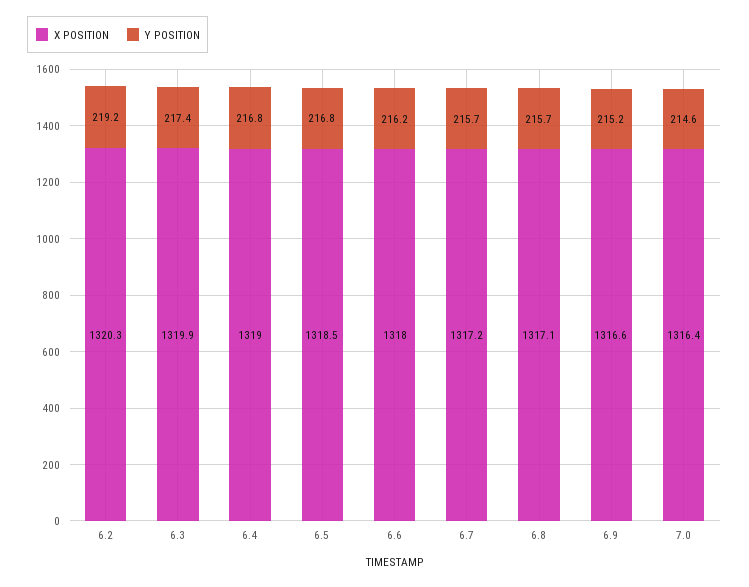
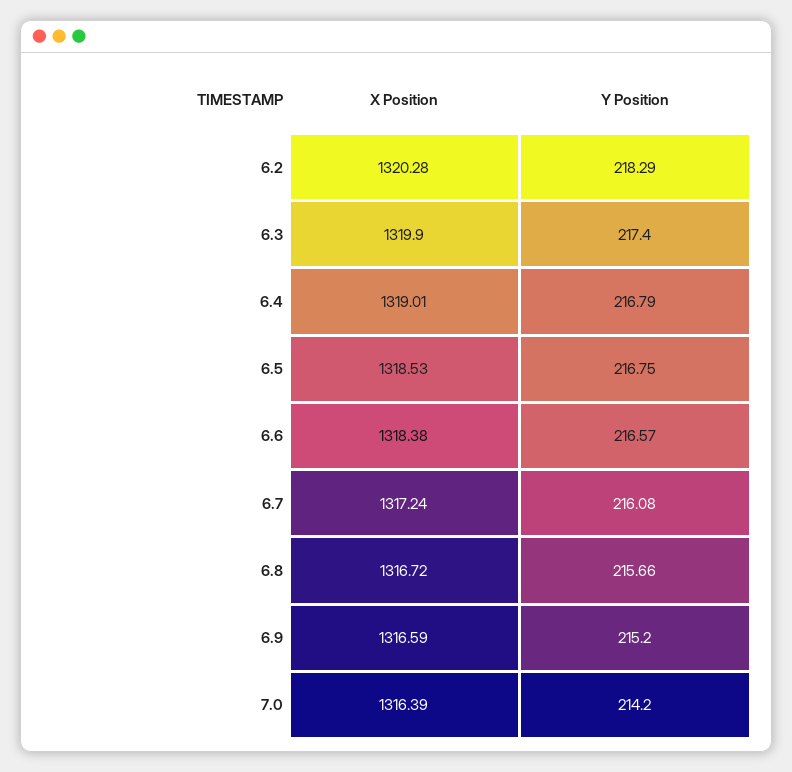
Y POSITION, 6.2: 219.2 -> 218.29
X POSITION, 6.6: 1318 -> 1318.38
Y POSITION, 6.6: 216.2 -> 216.57
Y POSITION, 6.7: 215.7 -> 216.08
X POSITION, 6.8: 1317.1 -> 1316.72
Y POSITION, 7.0: 214.6 -> 214.2

